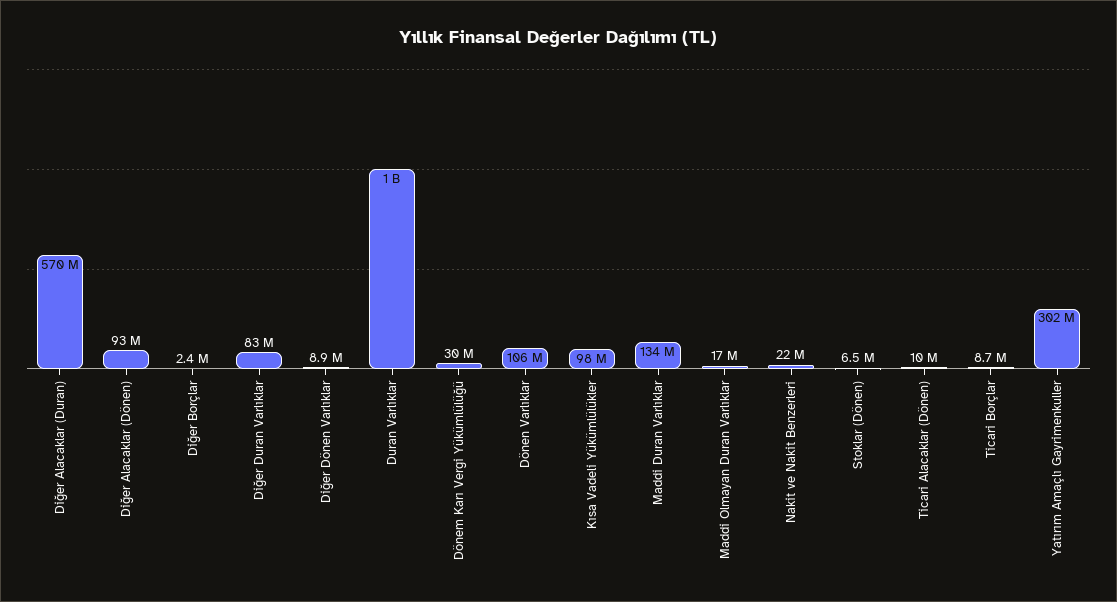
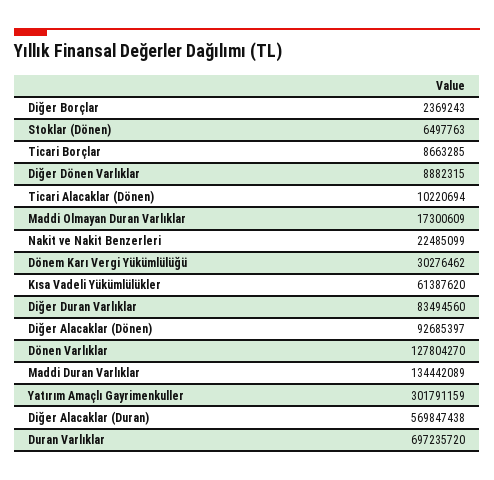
Duran Varlıklar: 1000000000 -> 697235720
Dönen Varlıklar: 106000000 -> 127804270
Kısa Vadeli Yükümlülükler: 98000000 -> 61387620

